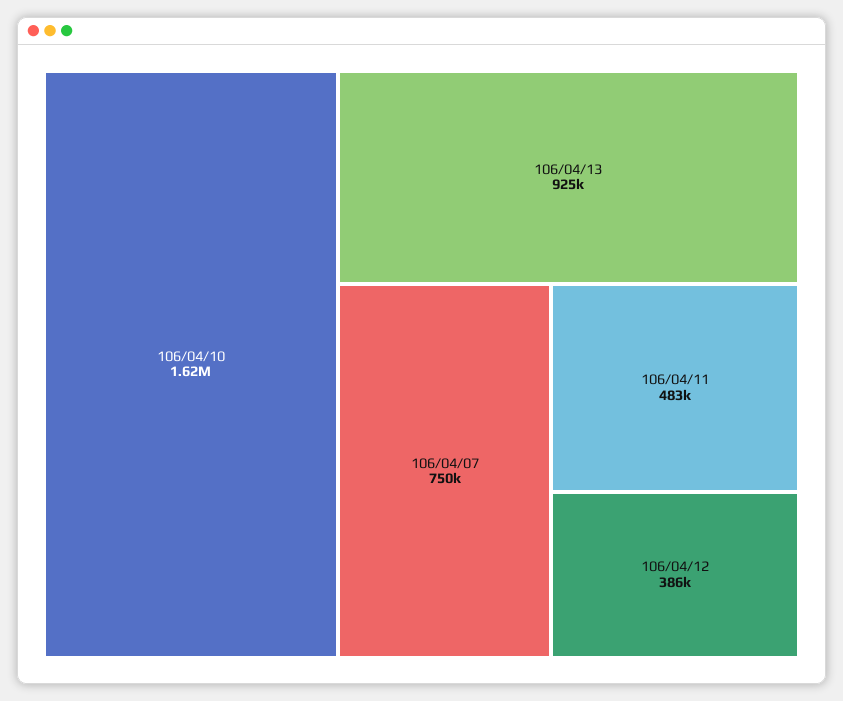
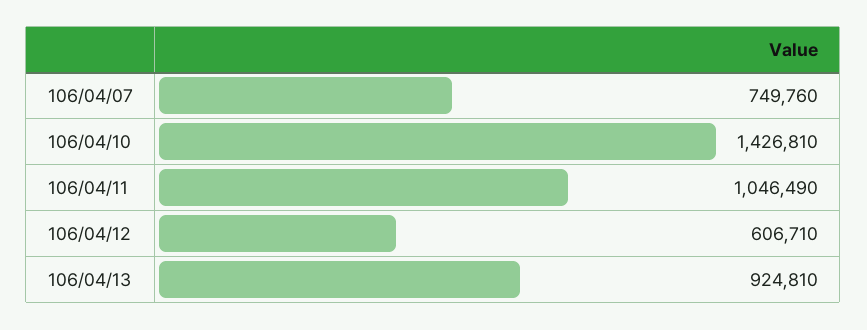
106/04/10: 1620000 -> 1426810
106/04/11: 483000 -> 1046490
106/04/12: 386000 -> 606710

